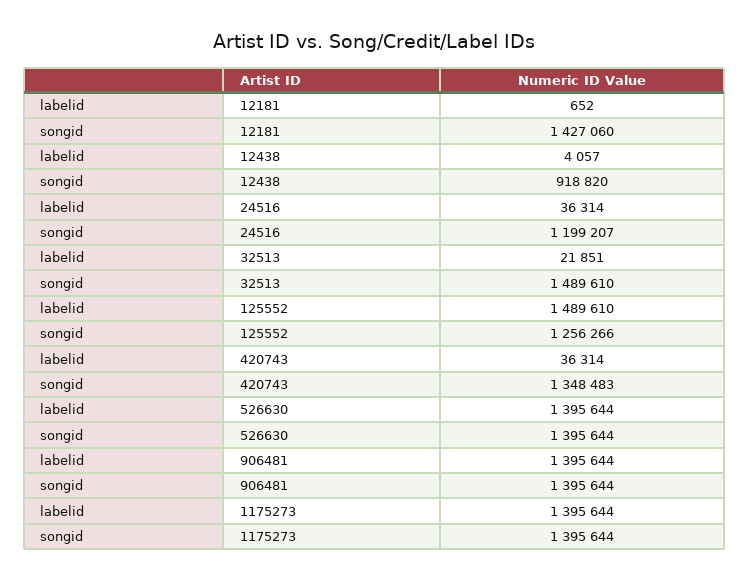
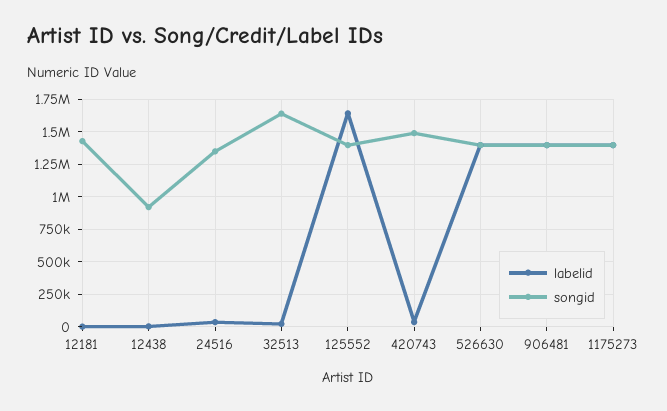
songid, 24516: 1199207 -> 1350000
songid, 32513: 1489610 -> 1650000
labelid, 125552: 1489610 -> 1650000
songid, 125552: 1256266 -> 1400000
songid, 420743: 1348483 -> 1500000

